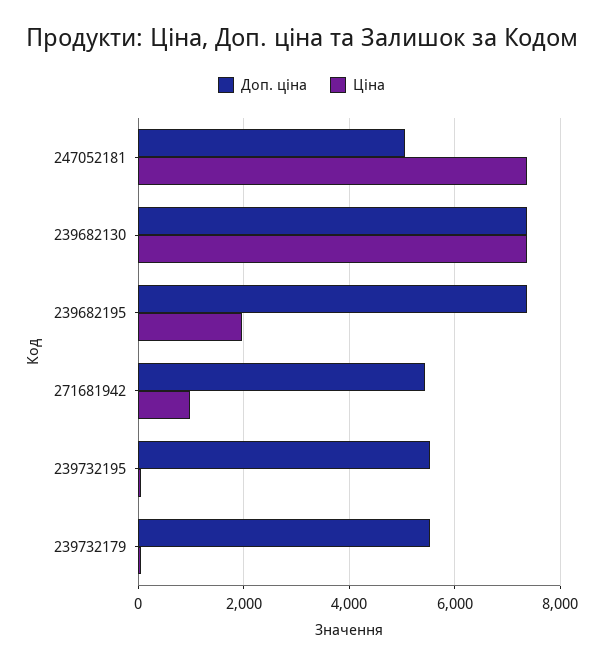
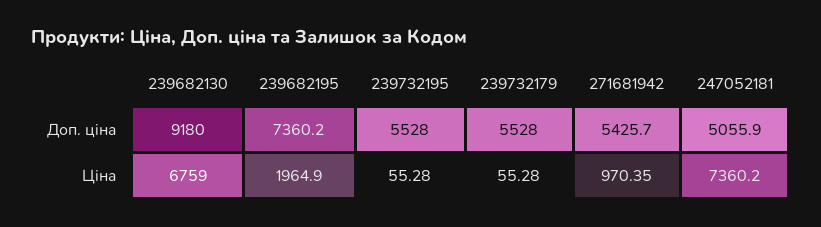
Доп. ціна, 239682130: 7400 -> 9180
Ціна, 239682130: 7400 -> 6759

